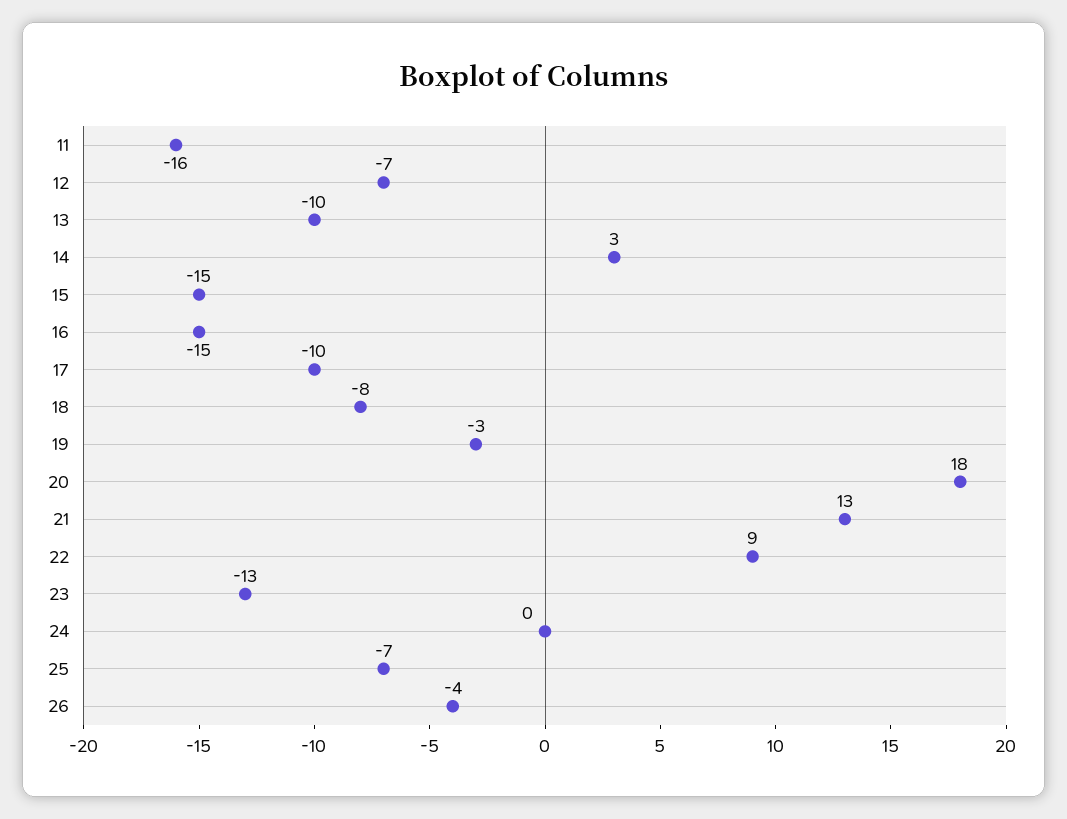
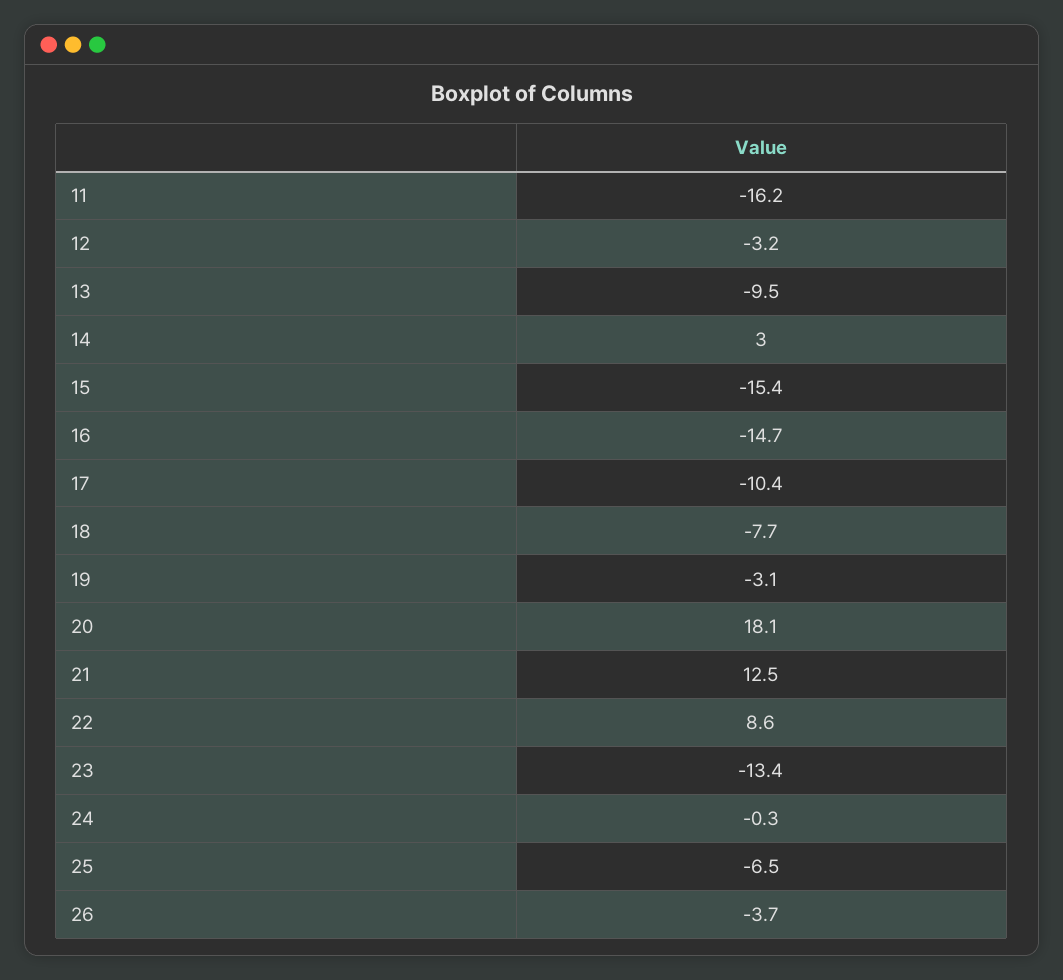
12: -7 -> -3.2

